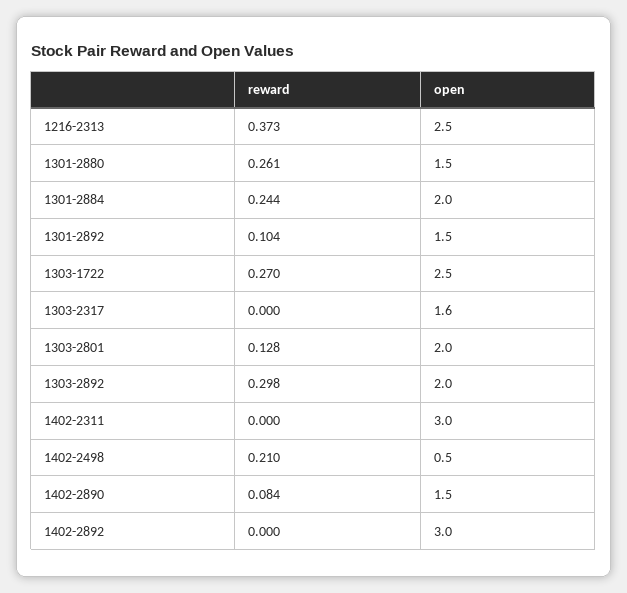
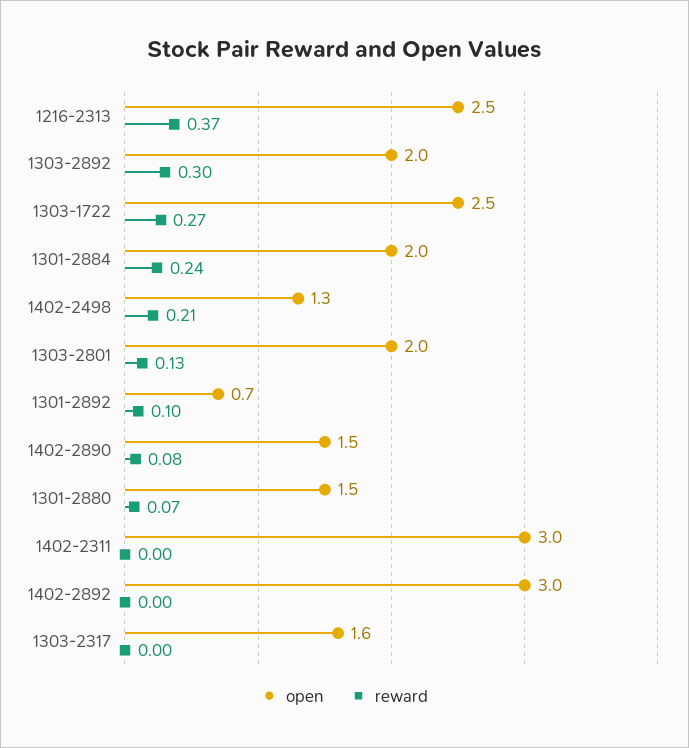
reward, 1301-2880: 0.261 -> 0.07
open, 1301-2892: 1.5 -> 0.7
open, 1402-2498: 0.5 -> 1.3

